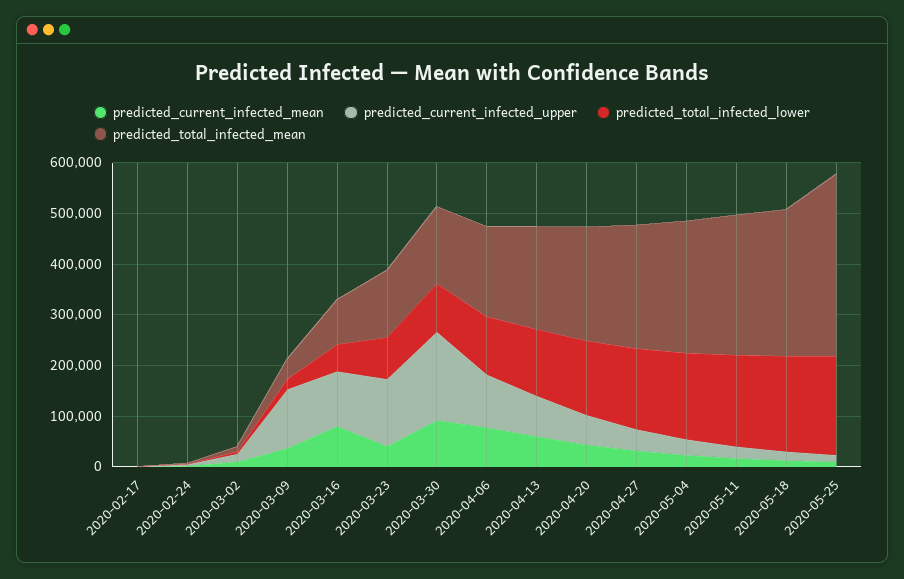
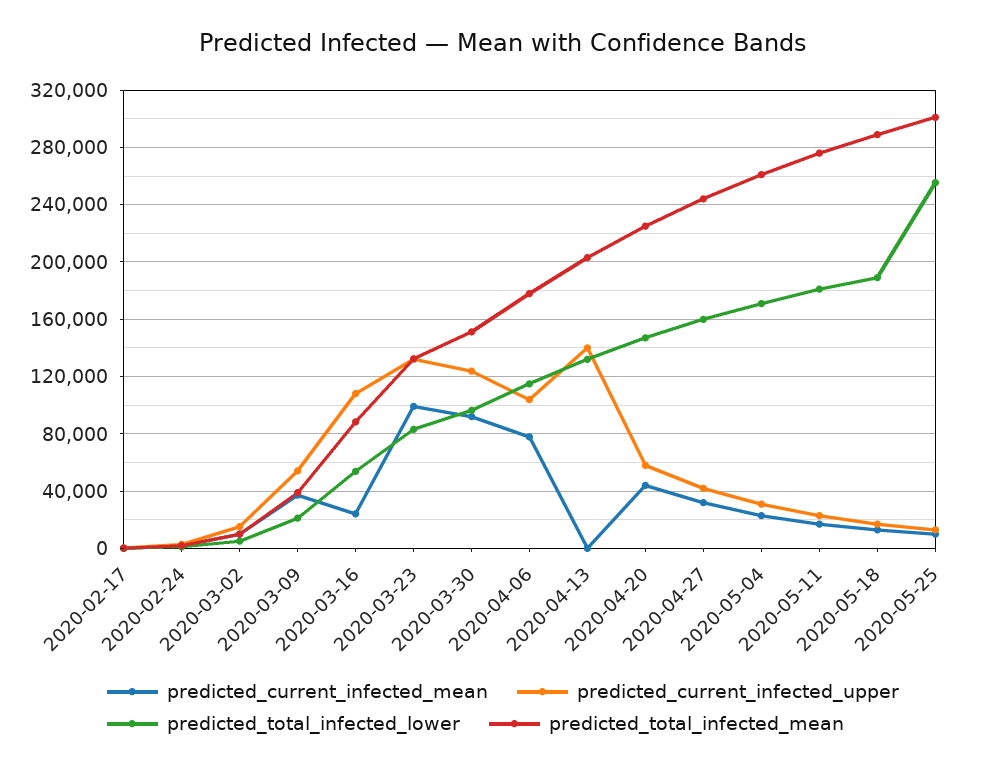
predicted_current_infected_upper, 2020-03-09: 120000 -> 55000
predicted_current_infected_mean, 2020-03-16: 80000 -> 25000
predicted_current_infected_mean, 2020-03-23: 40000 -> 100000
predicted_current_infected_upper, 2020-03-30: 180000 -> 125000
predicted_current_infected_mean, 2020-04-13: 60000 -> 0
predicted_current_infected_upper, 2020-04-13: 80000 -> 140000
predicted_total_infected_lower, 2020-05-25: 200000 -> 255000
predicted_total_infected_mean, 2020-05-25: 360000 -> 300000

